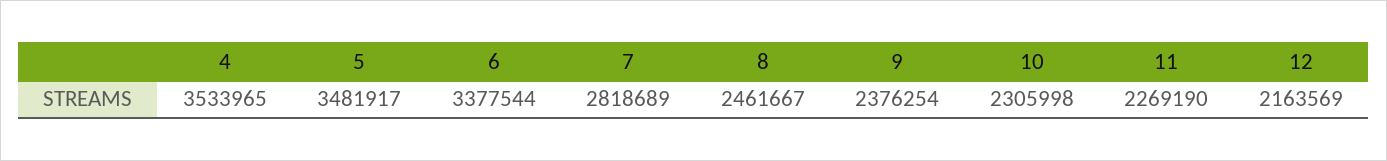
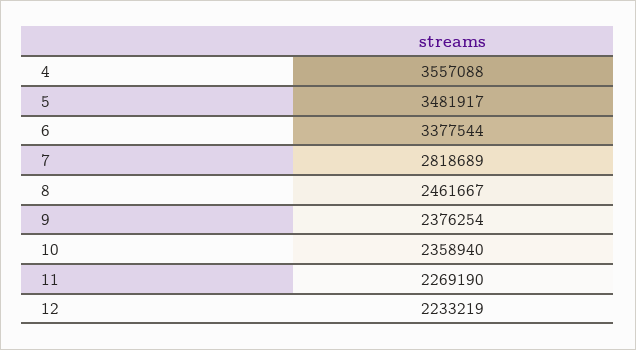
4: 3533965 -> 3557088
10: 2305998 -> 2358940
12: 2163569 -> 2233219

